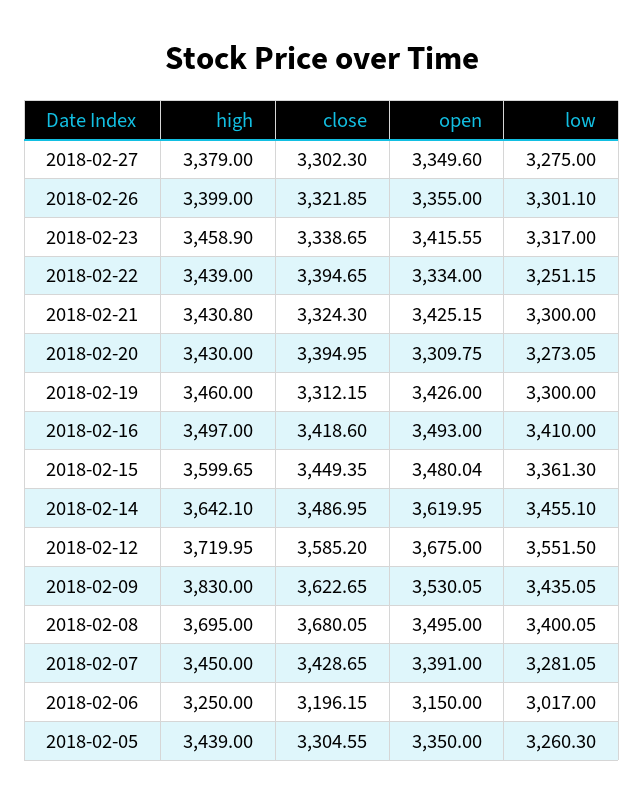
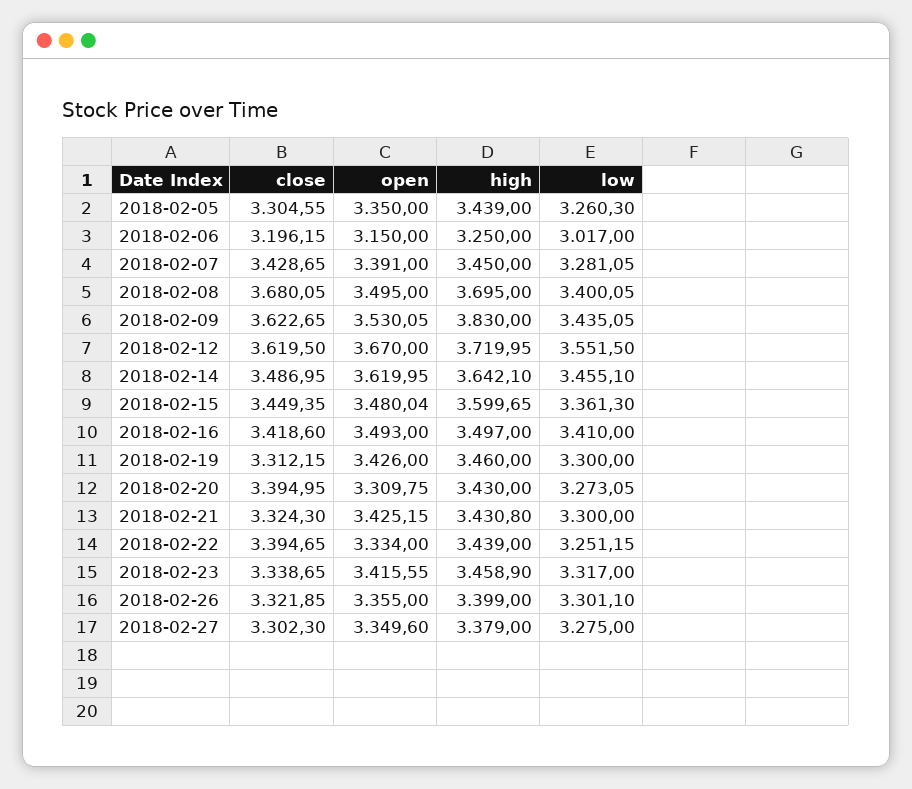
close, 2018-02-12: 3585.2 -> 3619.5
open, 2018-02-12: 3675 -> 3670

